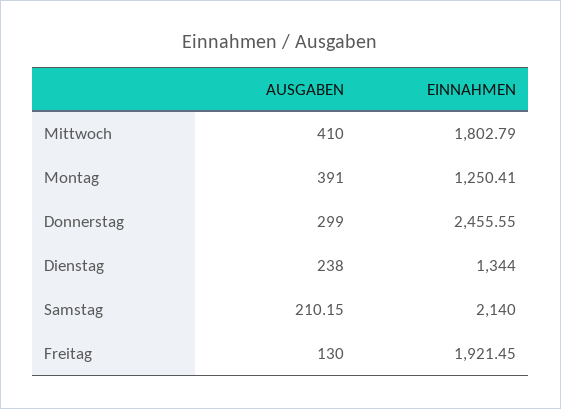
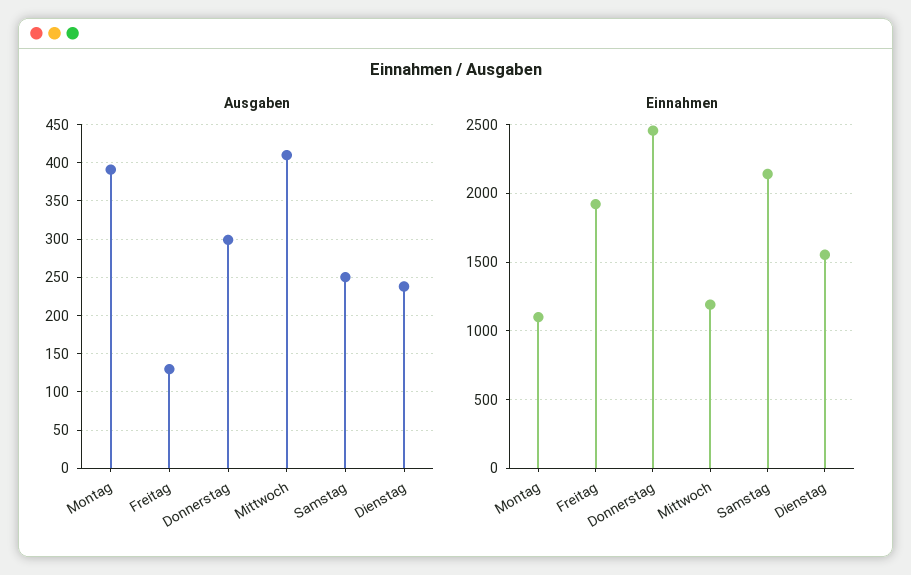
EINNAHMEN, Mittwoch: 1802.79 -> 1200
EINNAHMEN, Montag: 1250.41 -> 1100
EINNAHMEN, Dienstag: 1344 -> 1550
AUSGABEN, Samstag: 210.15 -> 250

